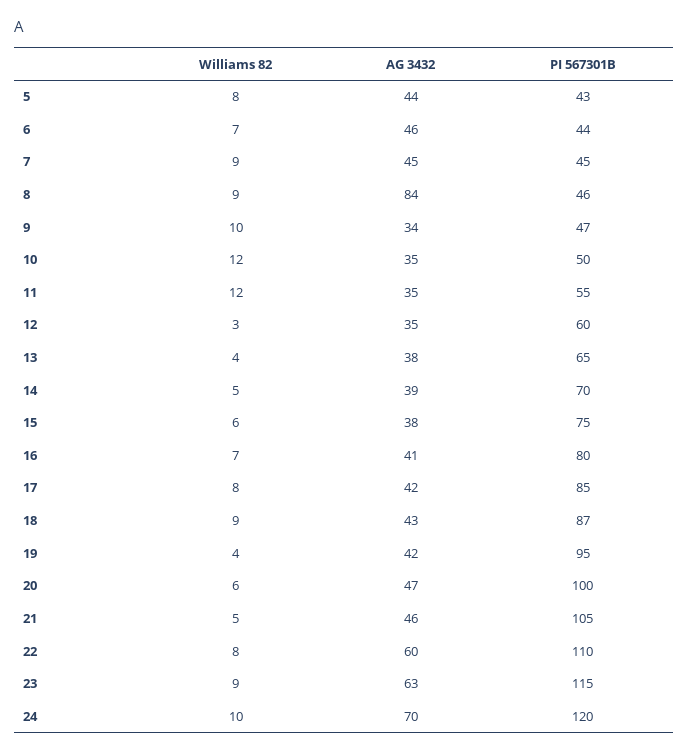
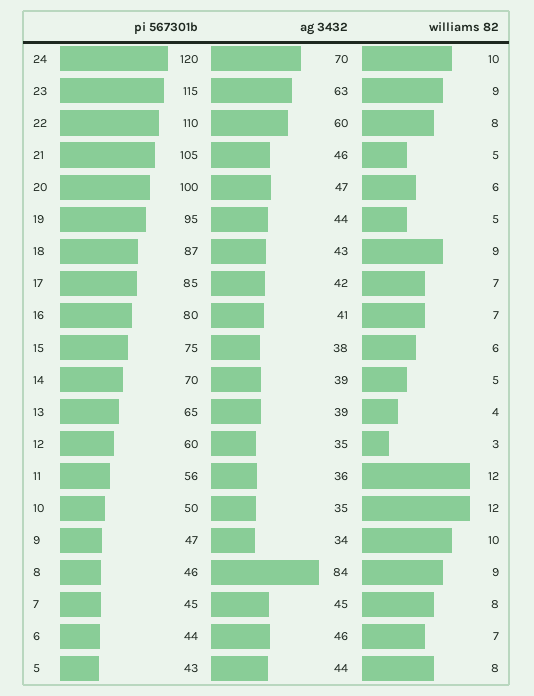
Williams 82, 7: 9 -> 8
AG 3432, 11: 35 -> 36
PI 567301B, 11: 55 -> 56
AG 3432, 13: 38 -> 39
Williams 82, 17: 8 -> 7
Williams 82, 19: 4 -> 5
AG 3432, 19: 42 -> 44

